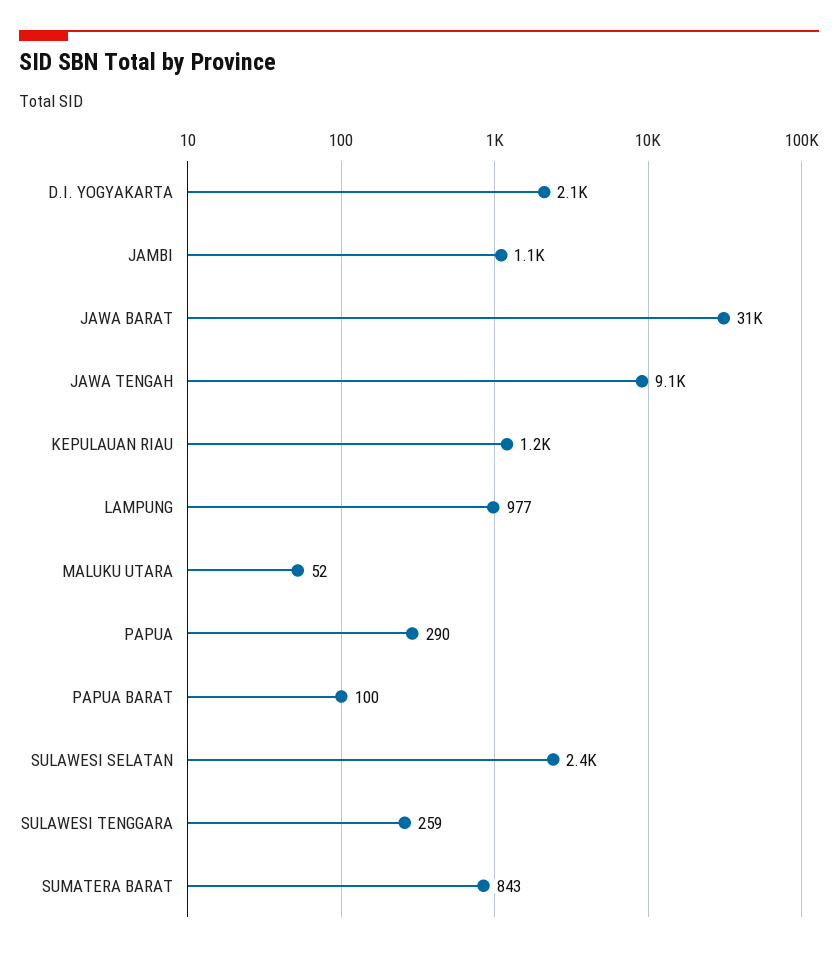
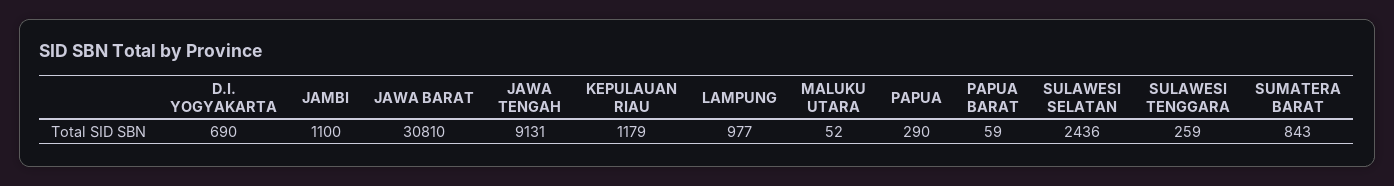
D.I. YOGYAKARTA: 2100 -> 690
PAPUA BARAT: 100 -> 59

